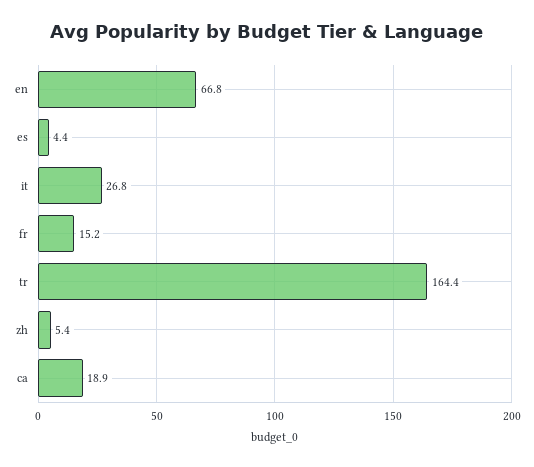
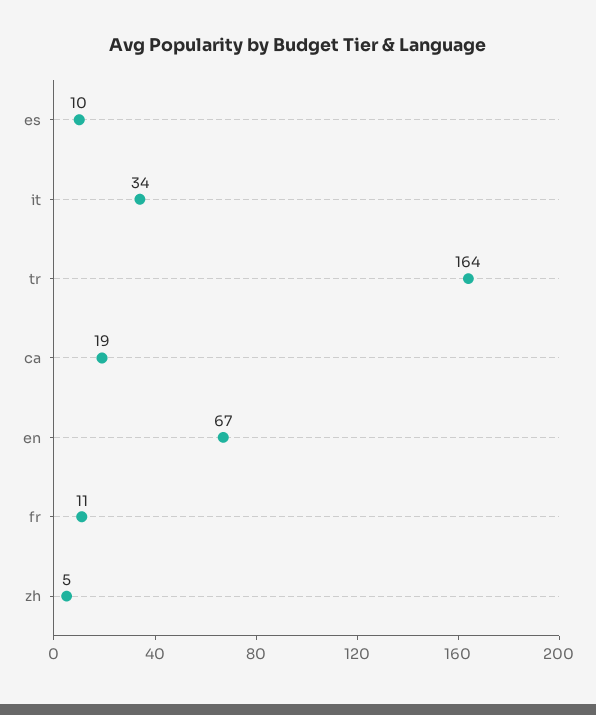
es: 4.4 -> 10
it: 26.8 -> 34
fr: 15.2 -> 11

